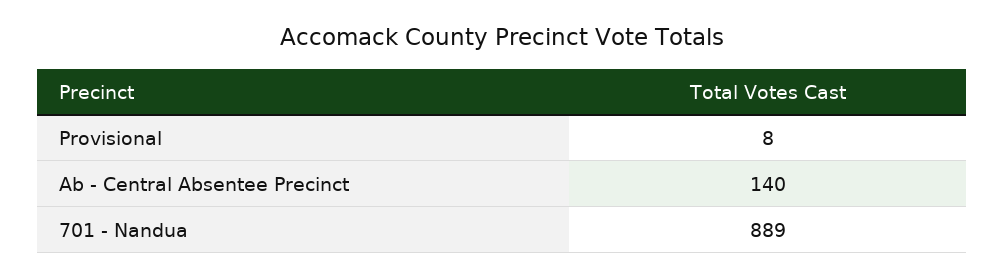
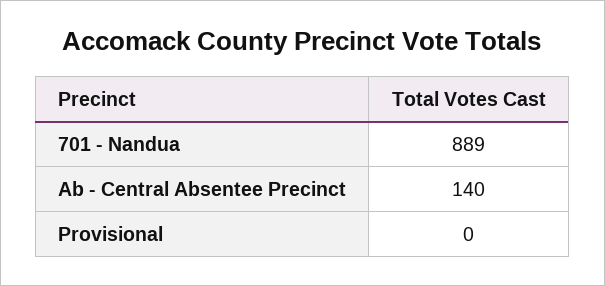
Provisional: 8 -> 0

